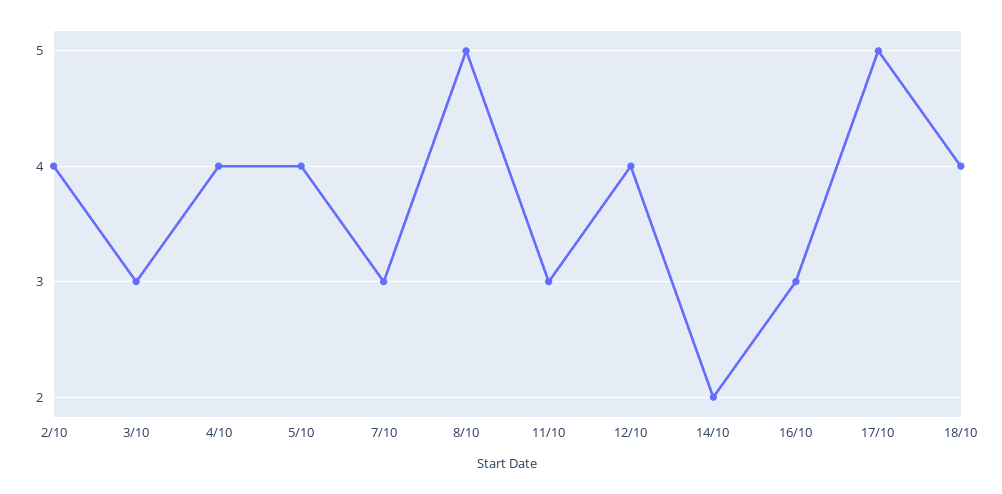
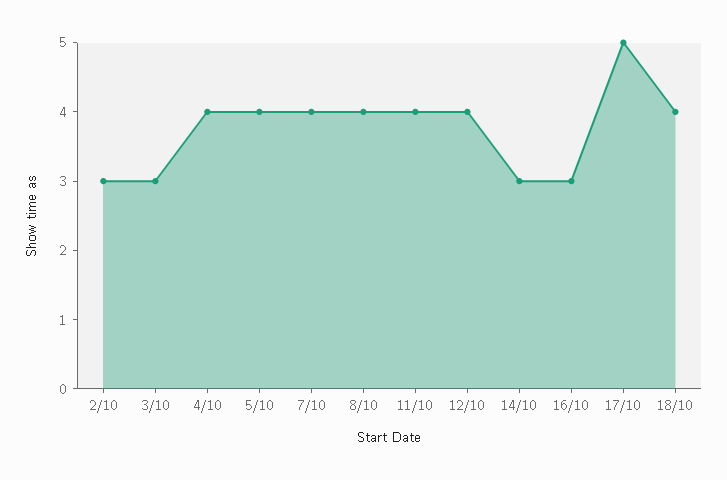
2/10: 4 -> 3
7/10: 3 -> 4
8/10: 5 -> 4
11/10: 3 -> 4
14/10: 2 -> 3

